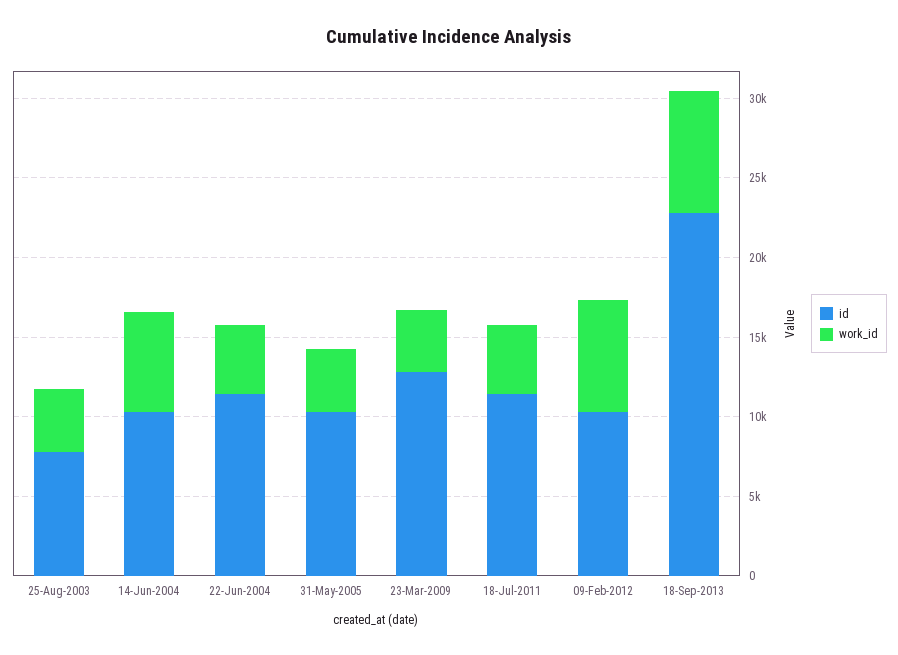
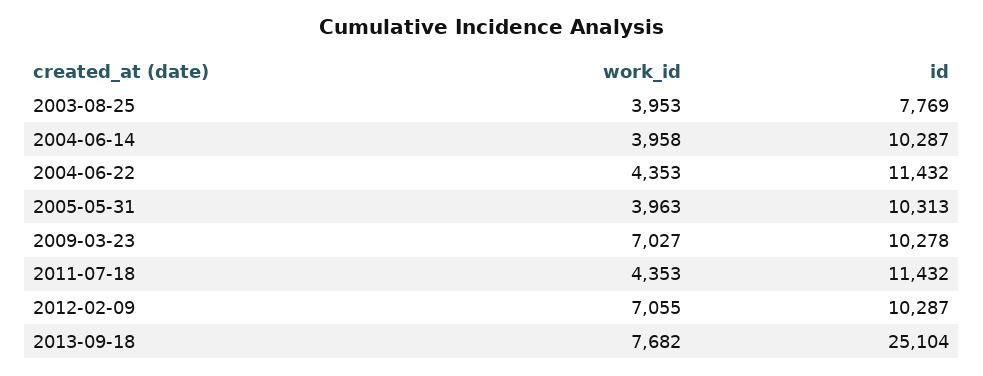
work_id, 14-Jun-2004: 6000 -> 3958
id, 23-Mar-2009: 13000 -> 10278
work_id, 23-Mar-2009: 4000 -> 7027
id, 18-Sep-2013: 23000 -> 25104

